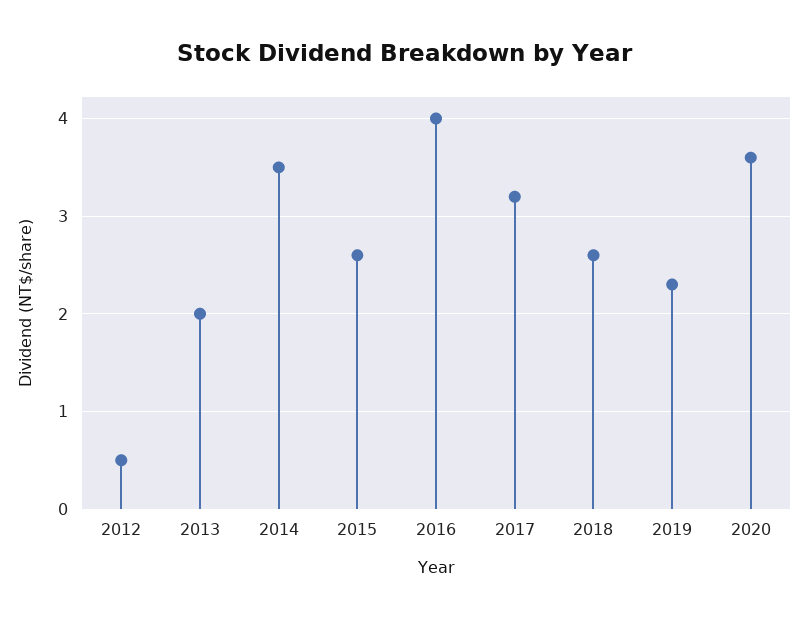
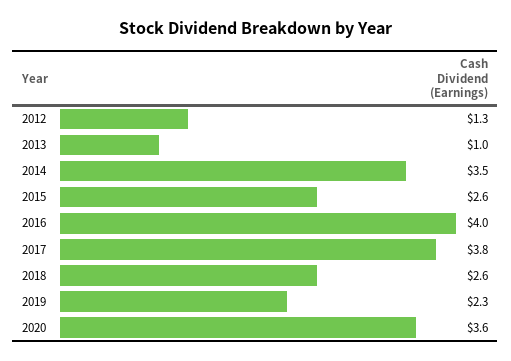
2012: 0.5 -> 1.3
2013: 2 -> 1
2017: 3.2 -> 3.8

